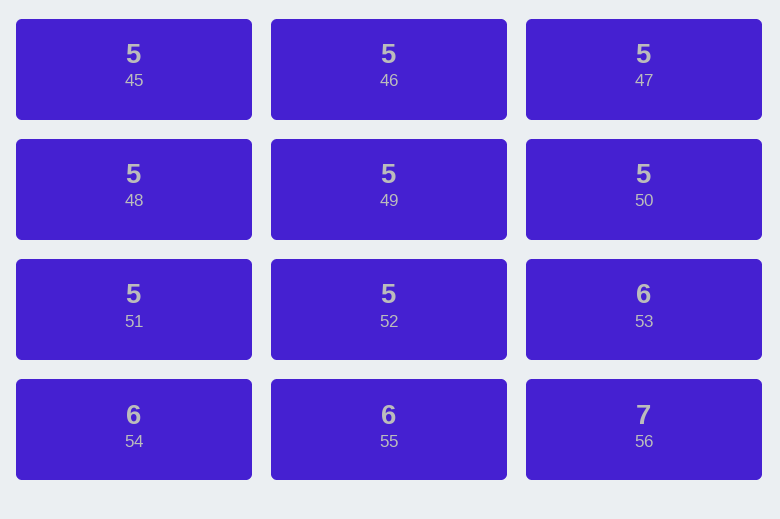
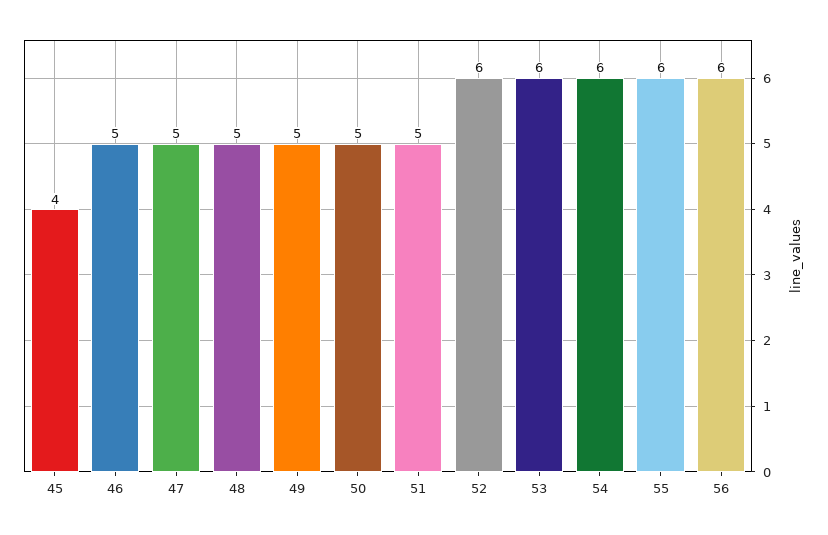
45: 5 -> 4
52: 5 -> 6
56: 7 -> 6

